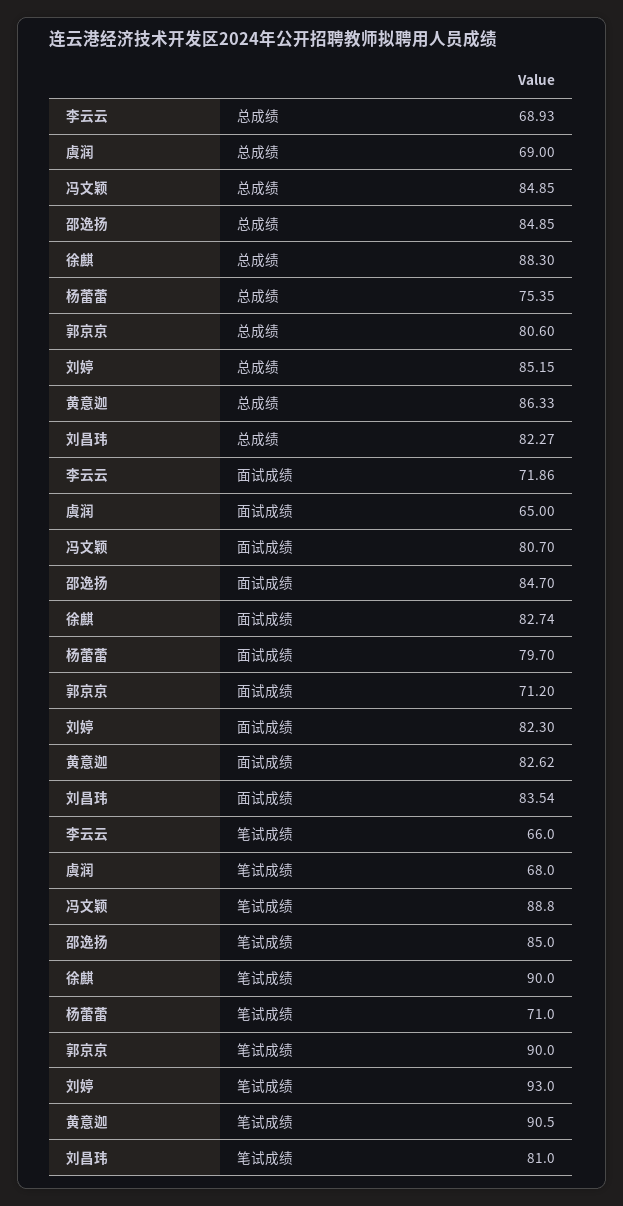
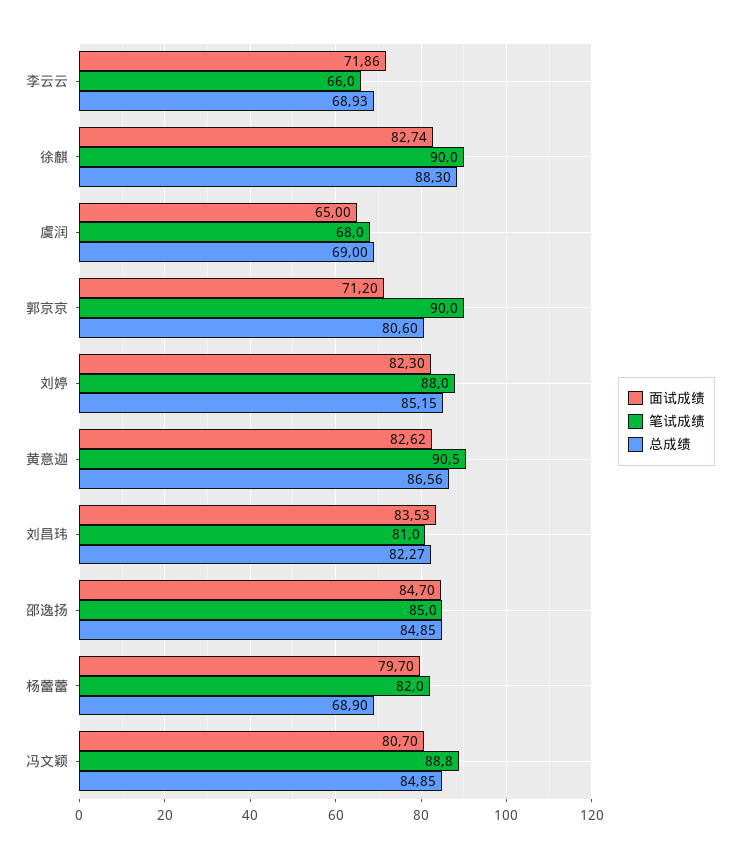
总成绩, 杨蕾蕾: 75.35 -> 68.9
总成绩, 黄意迦: 86.33 -> 86.56
面试成绩, 刘昌玮: 83.54 -> 83.53
笔试成绩, 杨蕾蕾: 71 -> 82
笔试成绩, 刘婷: 93 -> 88

